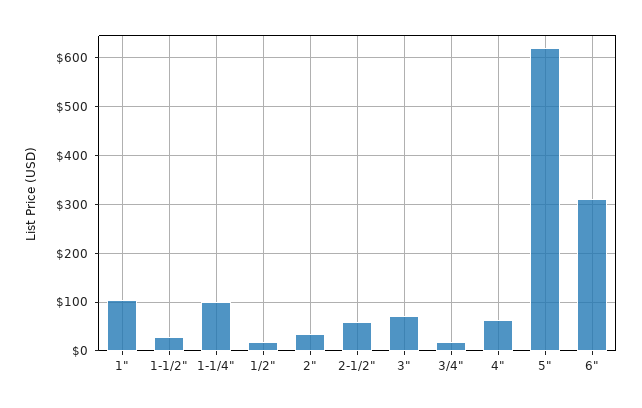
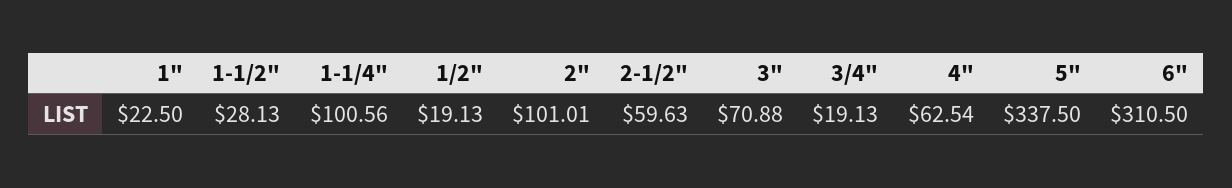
1": 100 -> 22.5
2": 40 -> 101.01
5": 620 -> 337.5

